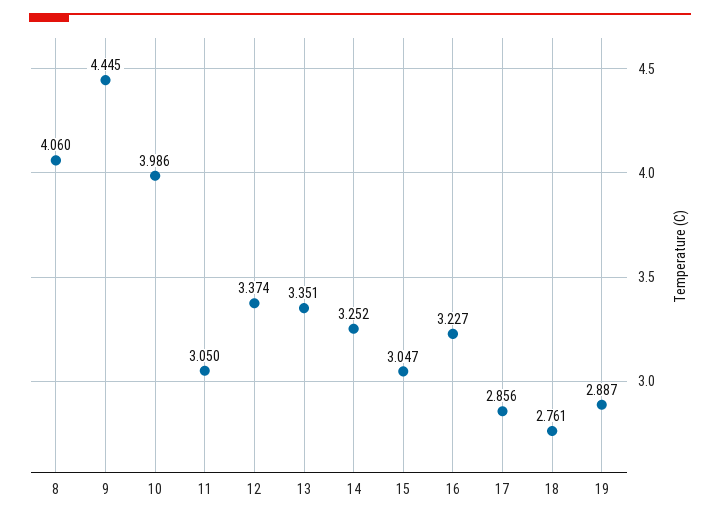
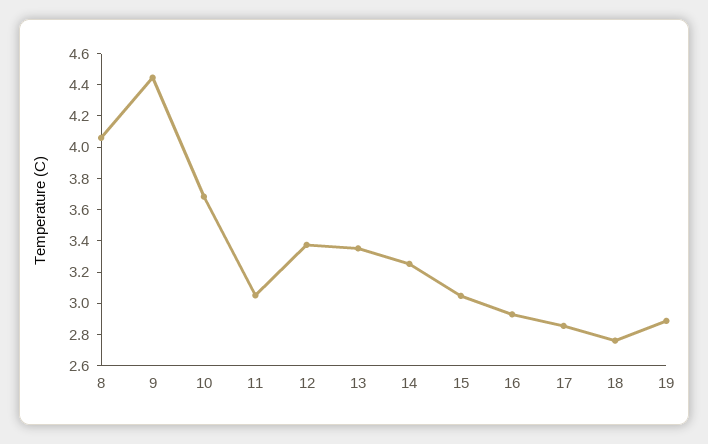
10: 3.986 -> 3.7
16: 3.227 -> 2.9

